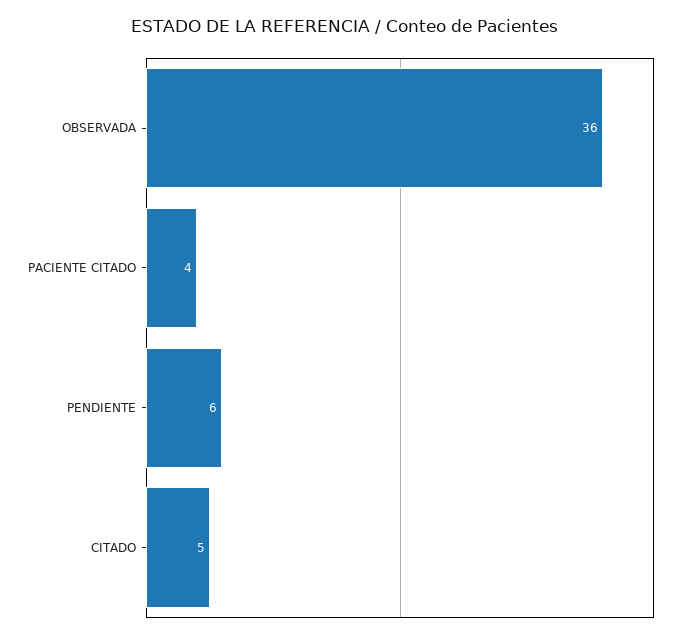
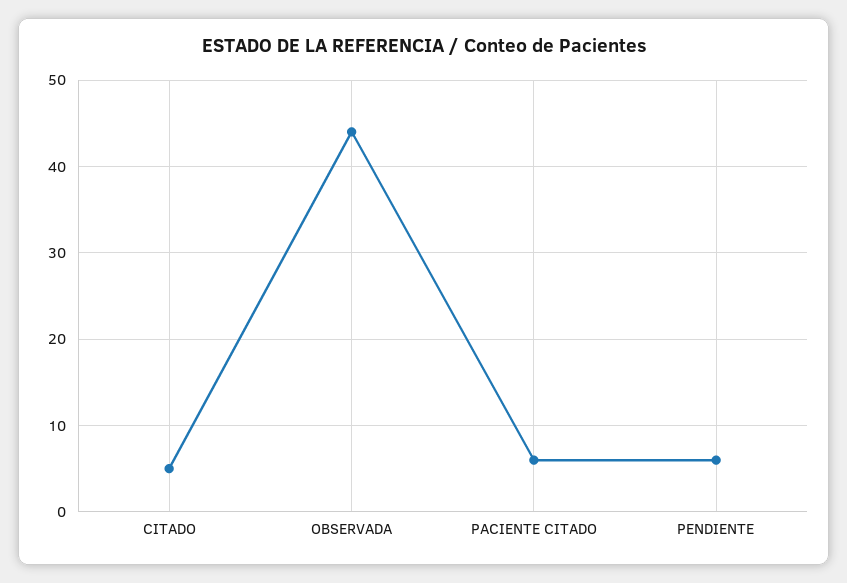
OBSERVADA: 36 -> 44
PACIENTE CITADO: 4 -> 6

